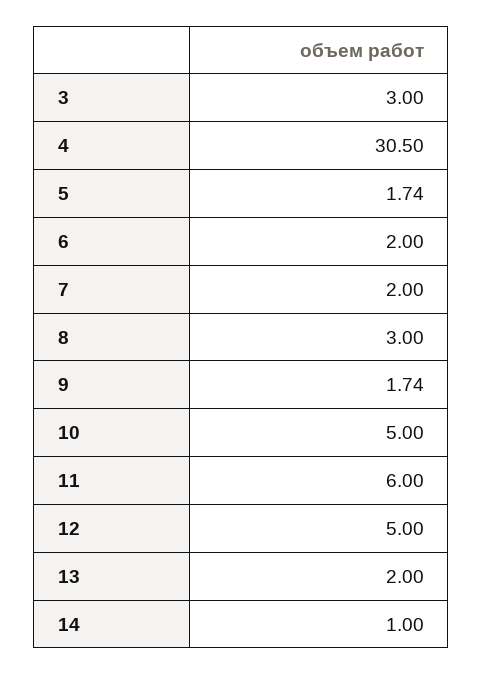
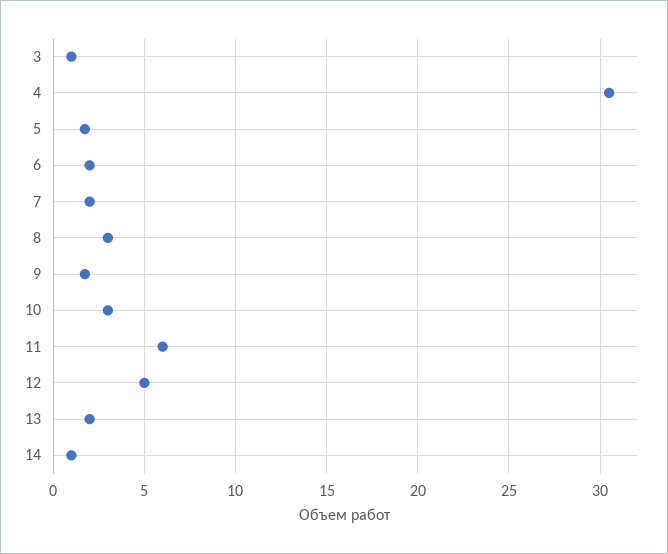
3: 3 -> 1
10: 5 -> 3

